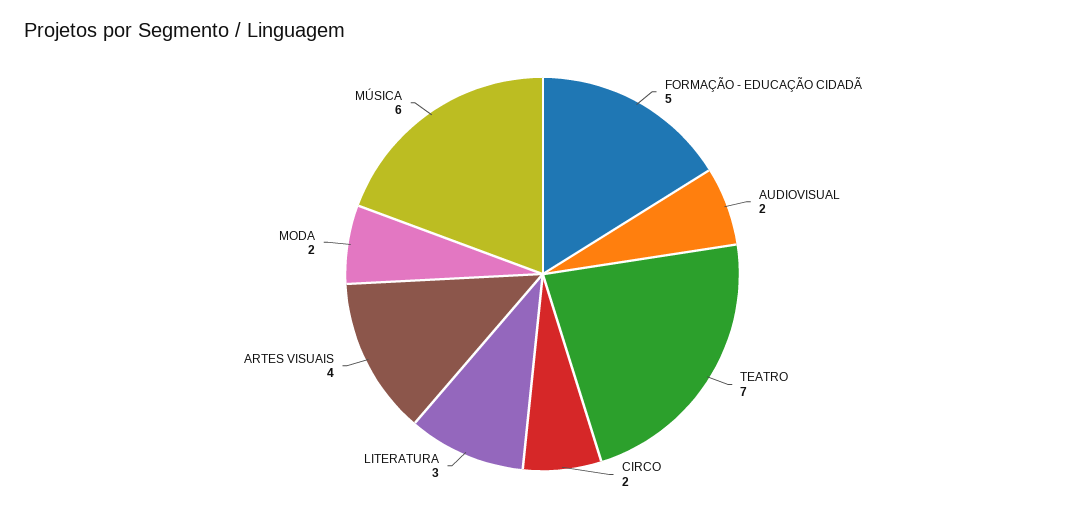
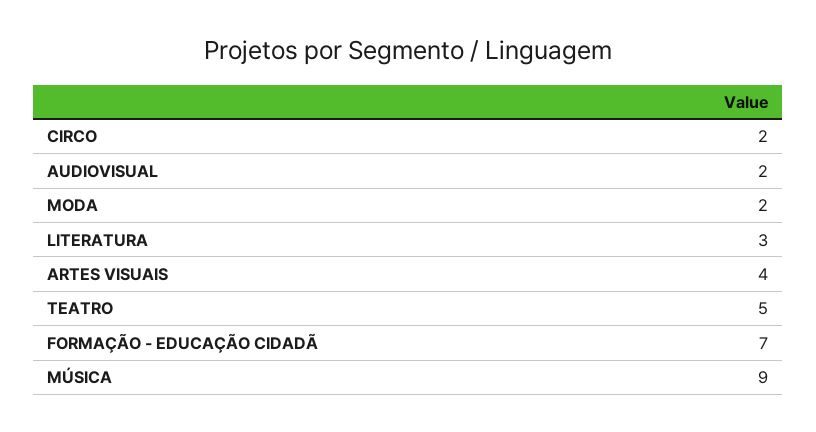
FORMAÇÃO - EDUCAÇÃO CIDADÃ: 5 -> 7
TEATRO: 7 -> 5
MÚSICA: 6 -> 9

